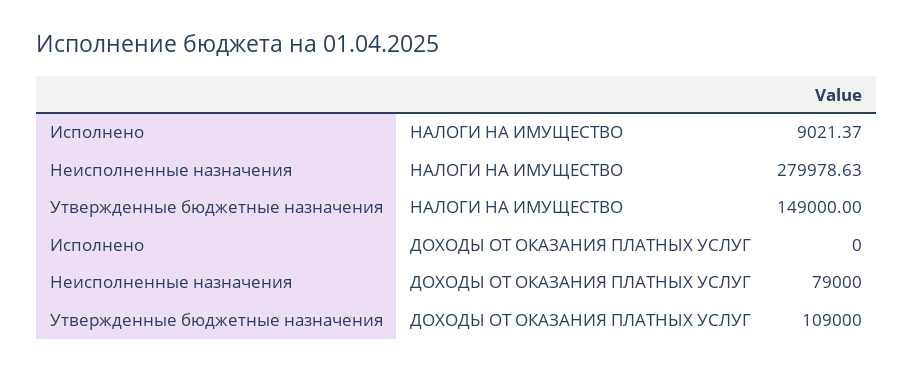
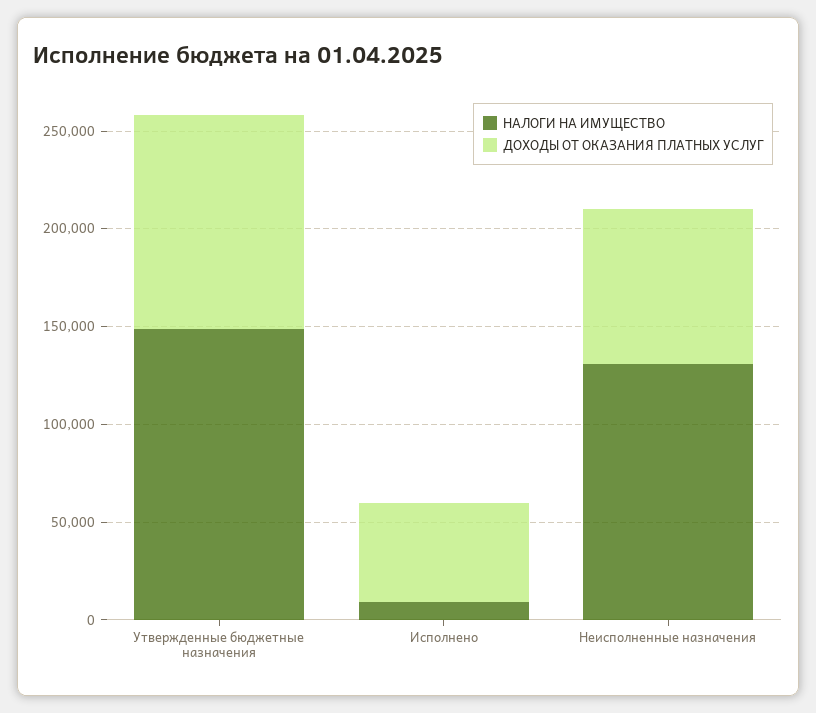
НАЛОГИ НА ИМУЩЕСТВО, Неисполненные назначения: 279978.63 -> 130000
ДОХОДЫ ОТ ОКАЗАНИЯ ПЛАТНЫХ УСЛУГ, Исполнено: 0 -> 50000

